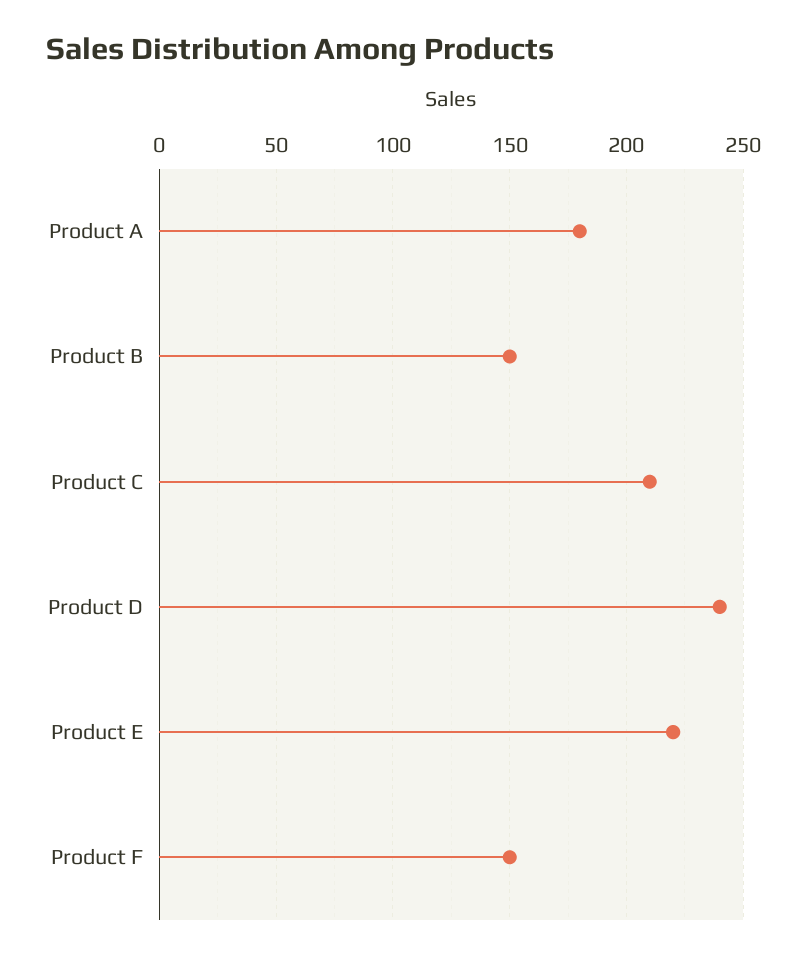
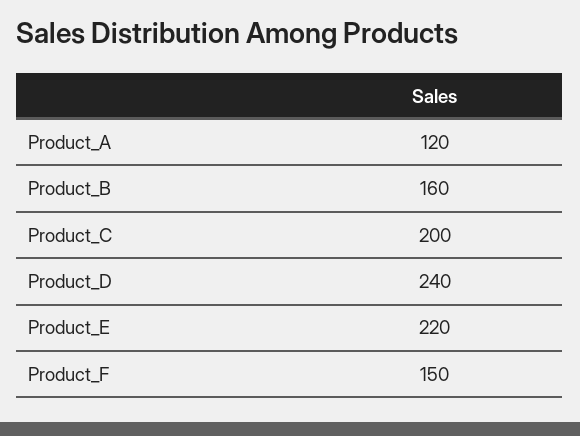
Product A: 180 -> 120
Product B: 150 -> 160
Product C: 210 -> 200

